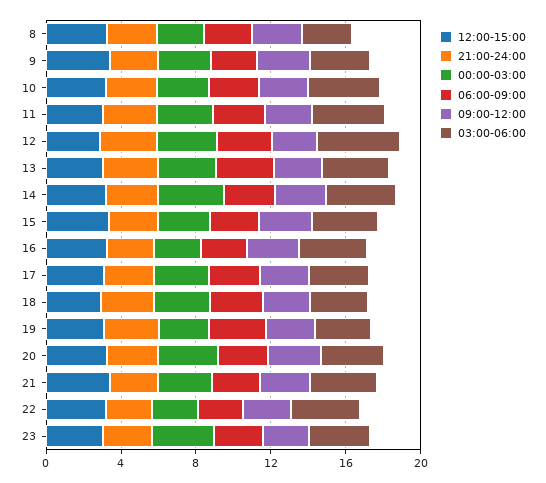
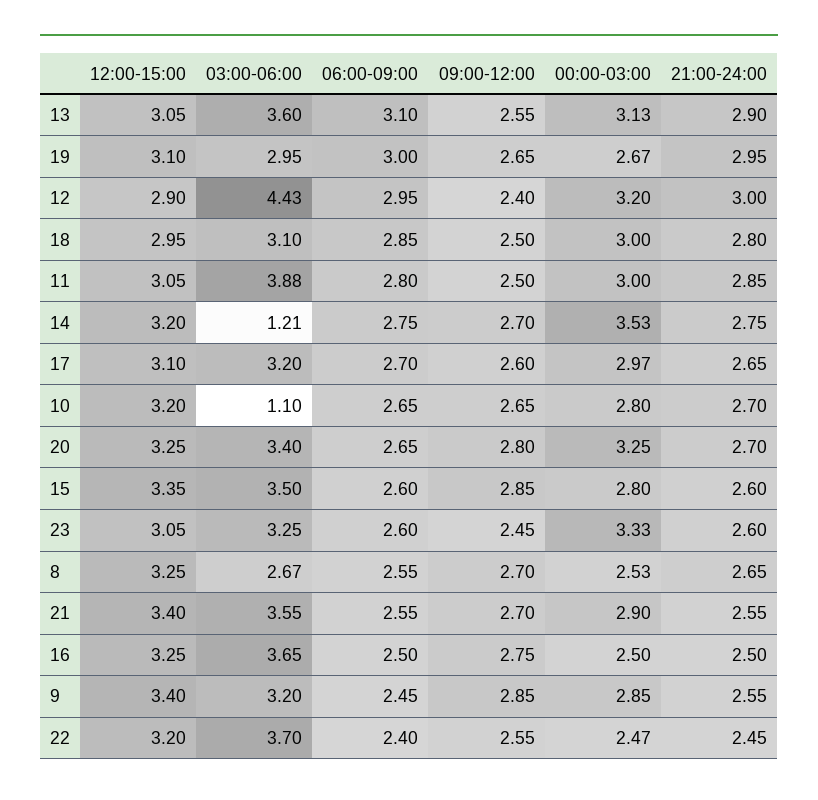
03:00-06:00, 10: 4 -> 1.1
03:00-06:00, 14: 4 -> 1.21

